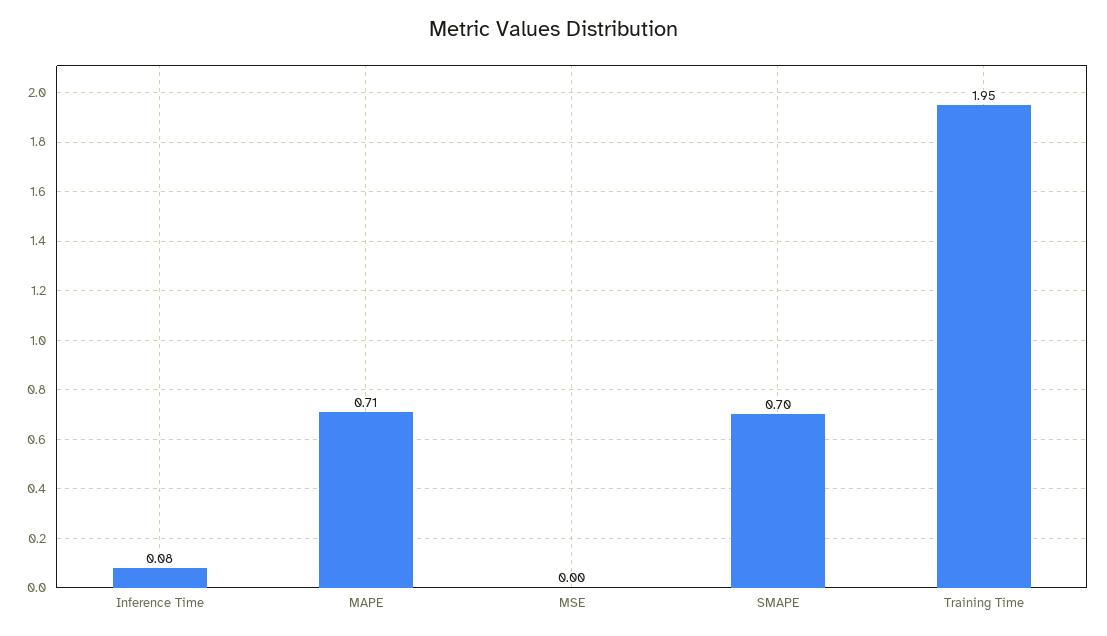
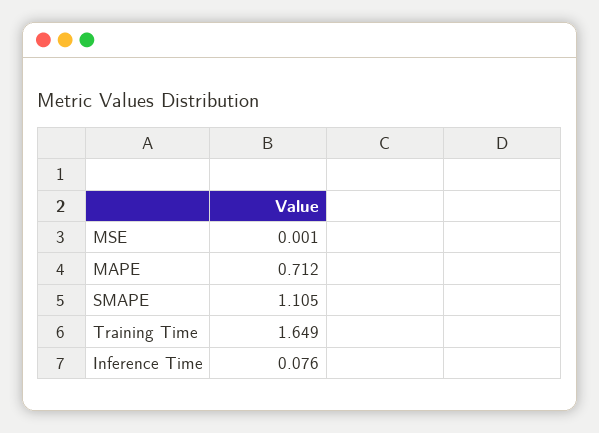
SMAPE: 0.7 -> 1.105
Training Time: 1.95 -> 1.649

